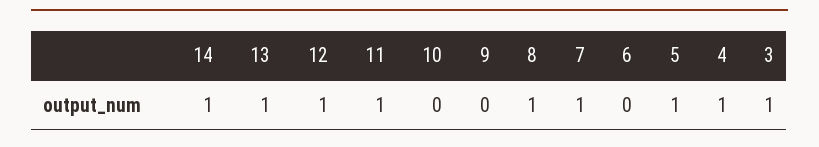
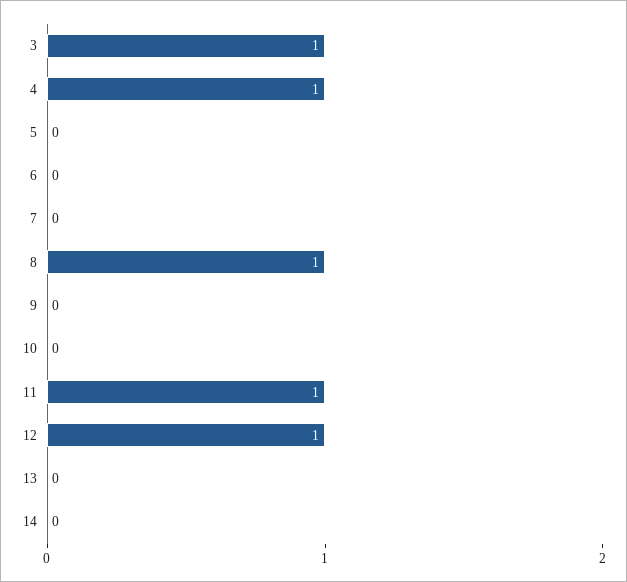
14: 1 -> 0
13: 1 -> 0
7: 1 -> 0
5: 1 -> 0

